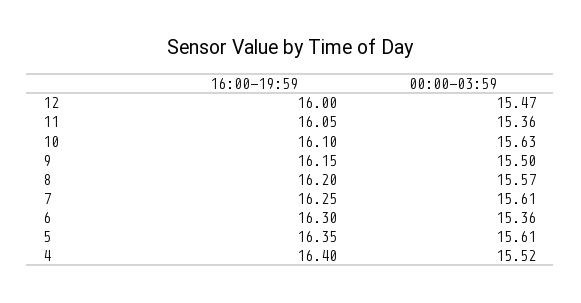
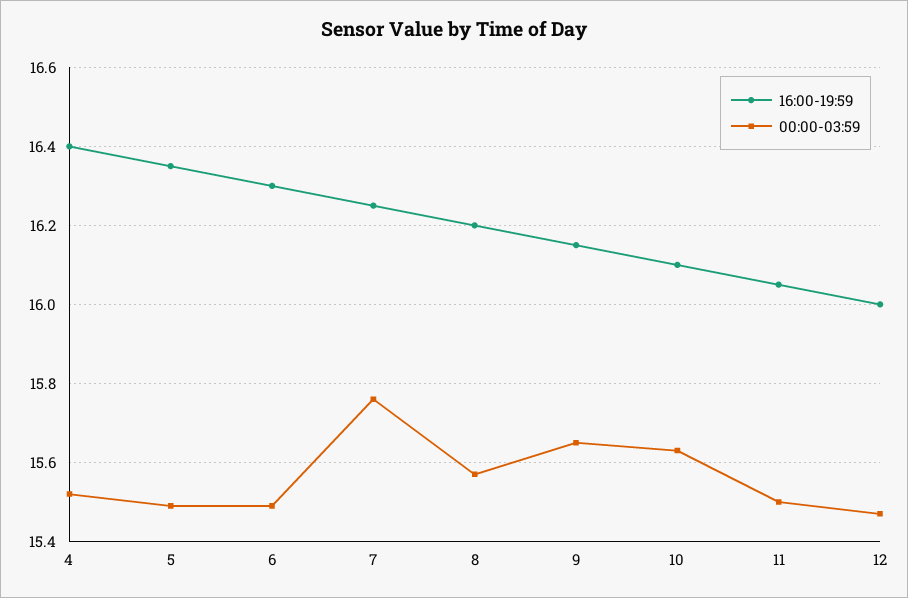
00:00-03:59, 11: 15.36 -> 15.5
00:00-03:59, 9: 15.5 -> 15.65
00:00-03:59, 7: 15.61 -> 15.75
00:00-03:59, 6: 15.36 -> 15.5
00:00-03:59, 5: 15.61 -> 15.5

